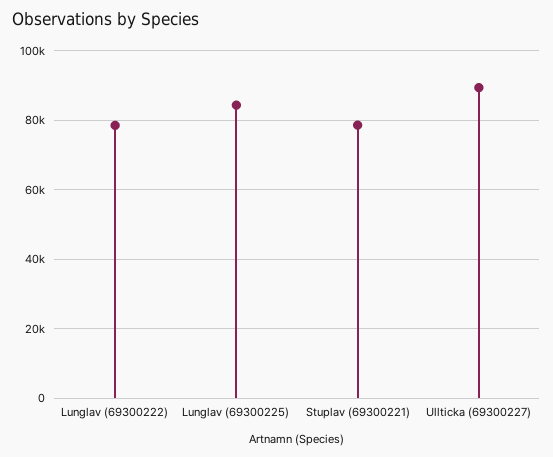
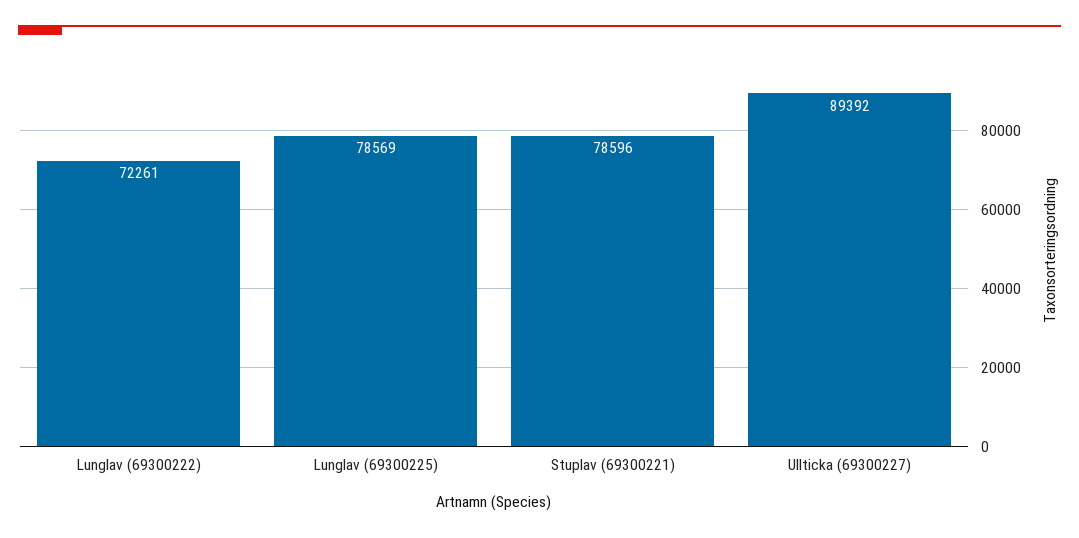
Lunglav (69300222): 78000 -> 72261
Lunglav (69300225): 84000 -> 78569

